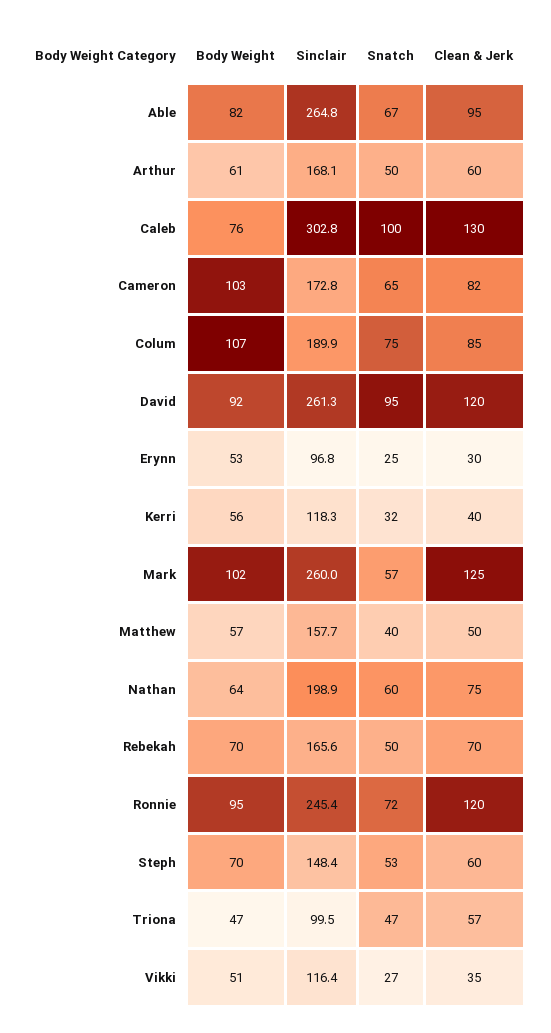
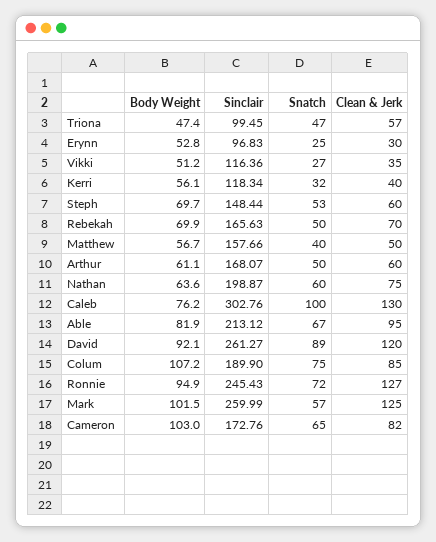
Sinclair, Able: 264.8 -> 213.12
Snatch, David: 95 -> 89
Clean & Jerk, Ronnie: 120 -> 127

